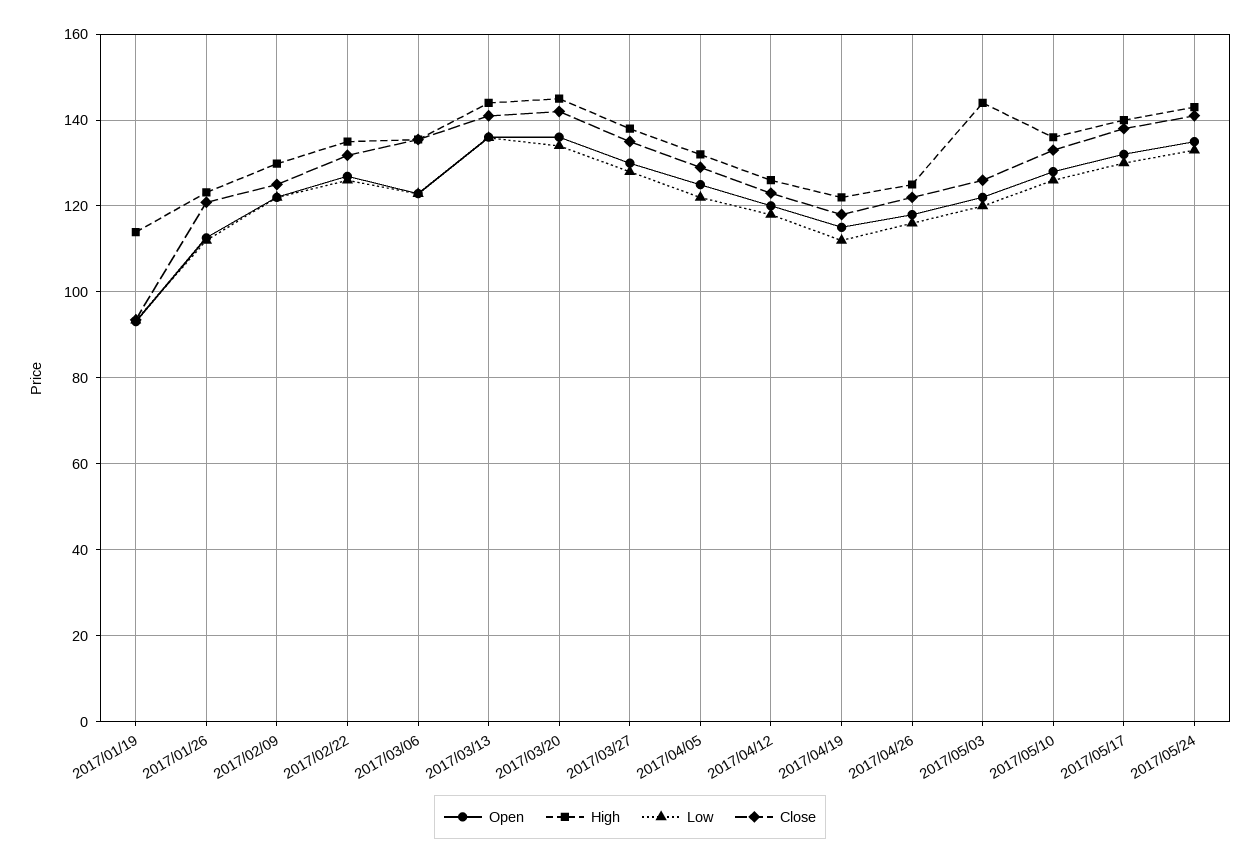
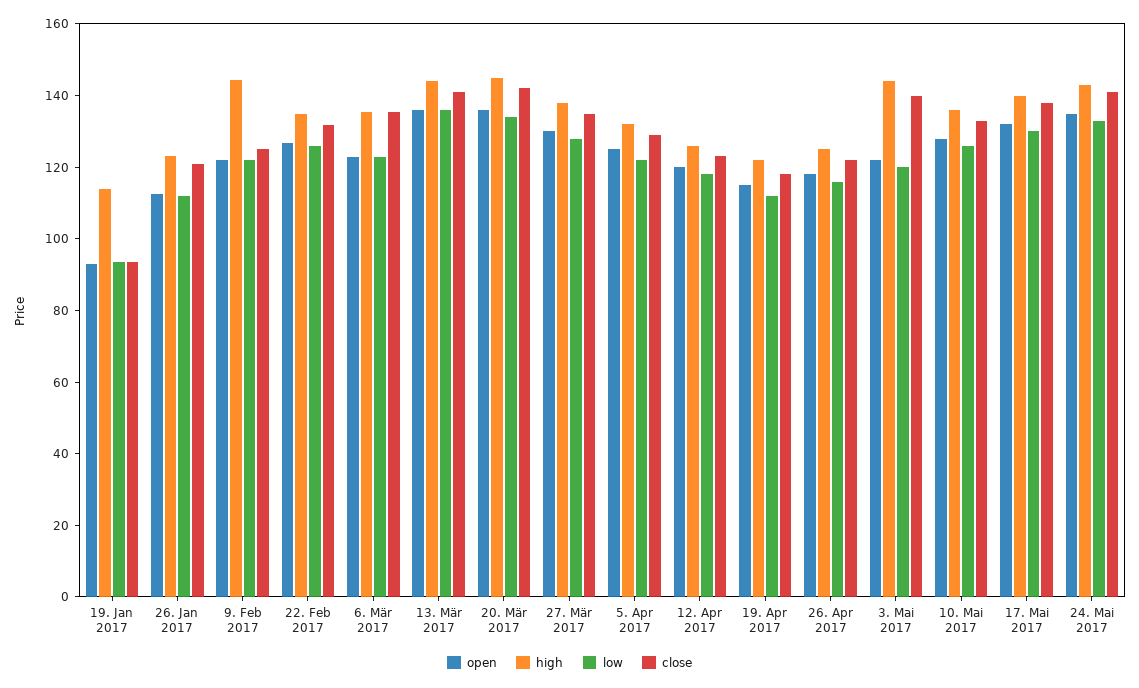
High, 2017/02/09: 130 -> 145
Close, 2017/05/03: 126 -> 140

